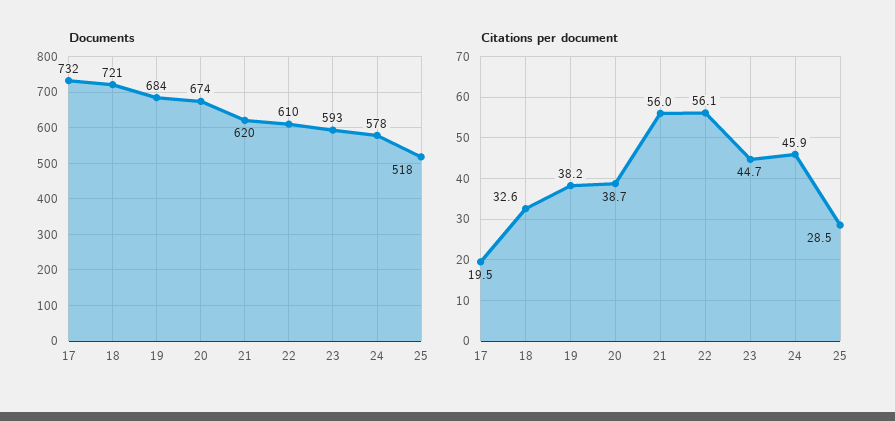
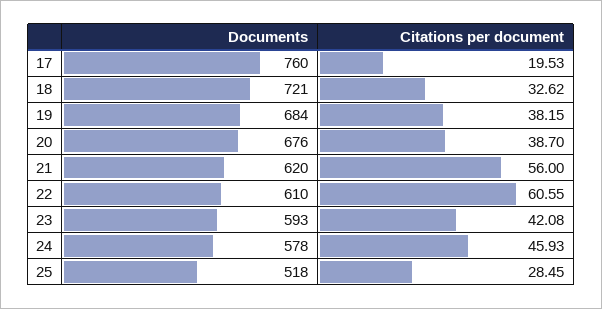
Documents, 17: 732 -> 760
Documents, 20: 674 -> 676
Citations per document, 22: 56.1 -> 60.55
Citations per document, 23: 44.7 -> 42.08

